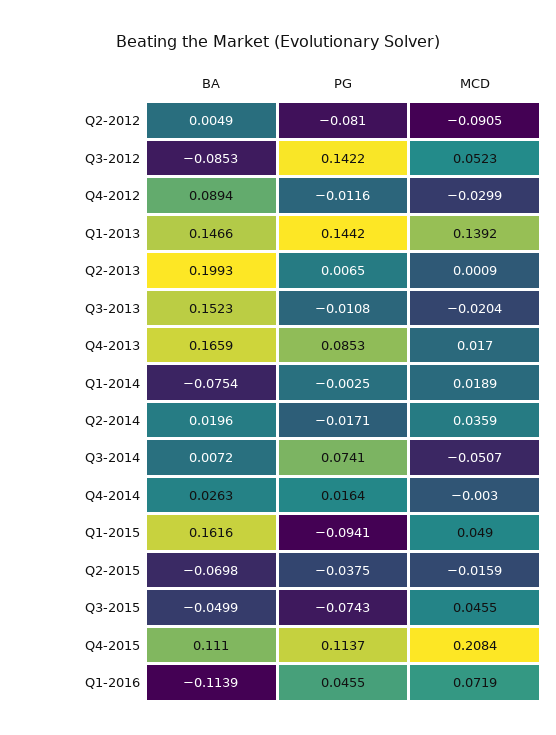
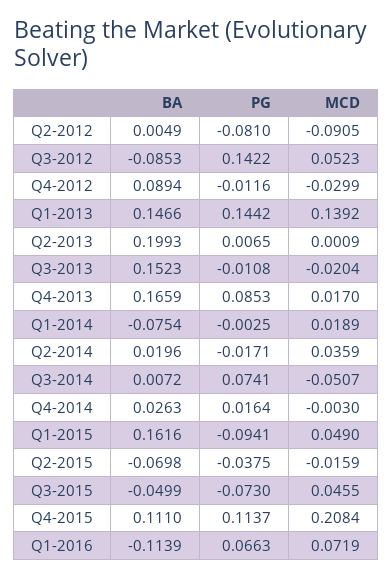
PG, Q3-2015: -0.0743 -> -0.073
PG, Q1-2016: 0.0455 -> 0.0663

